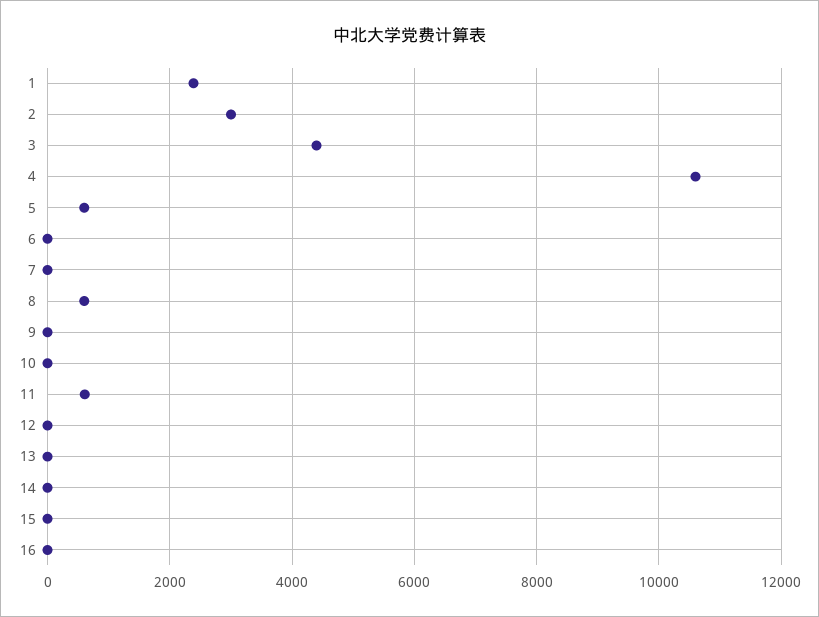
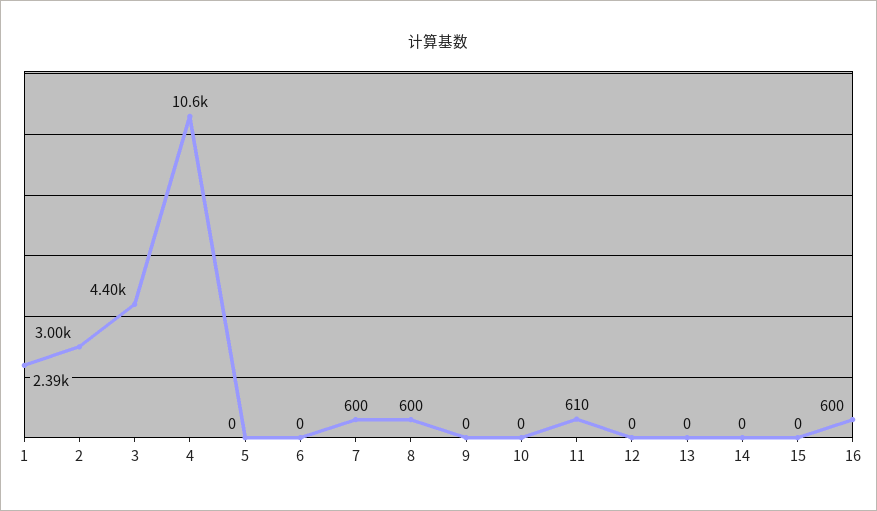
5: 600 -> 0
7: 0 -> 600
16: 0 -> 600

